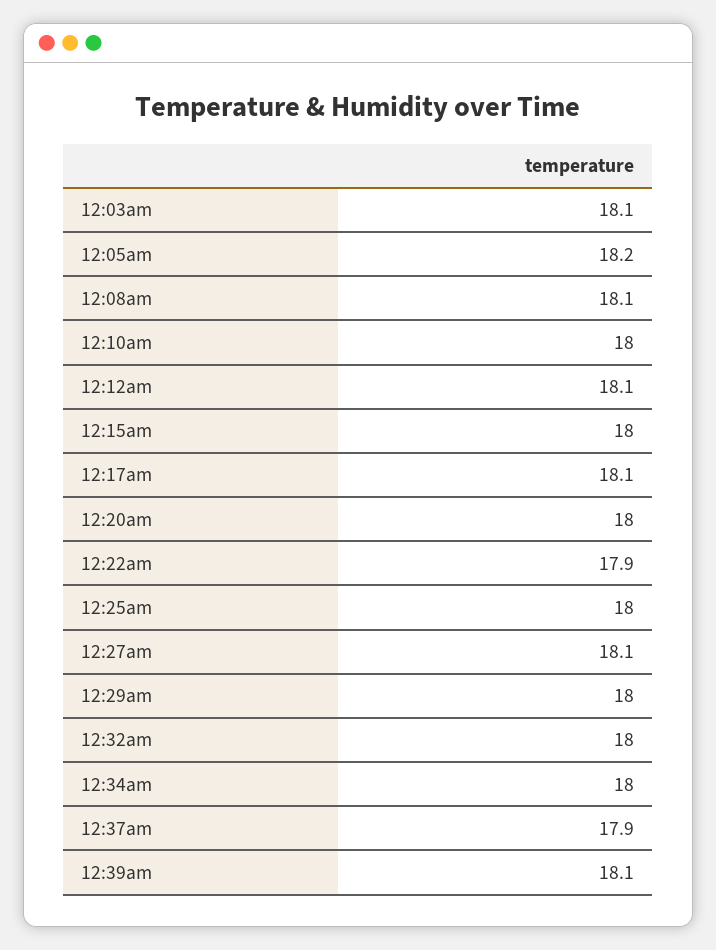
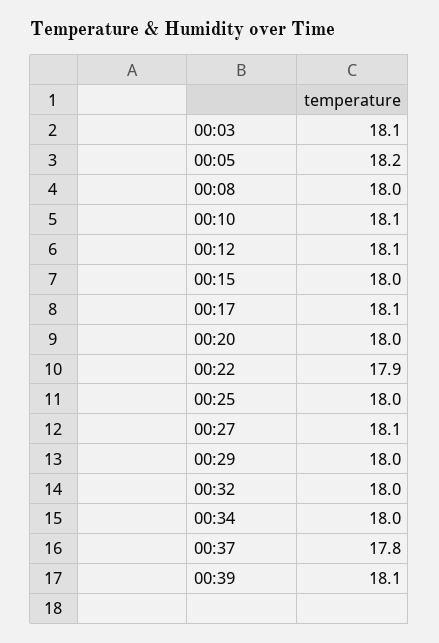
12:08am: 18.1 -> 18
12:10am: 18 -> 18.1
12:37am: 17.9 -> 17.8

